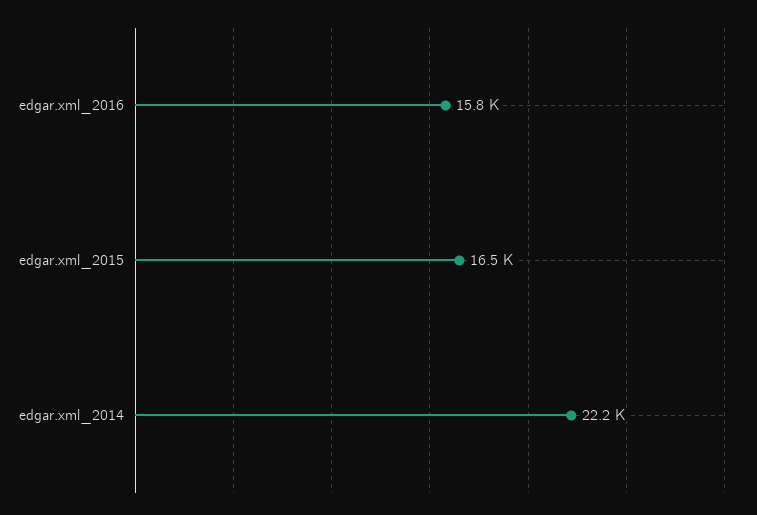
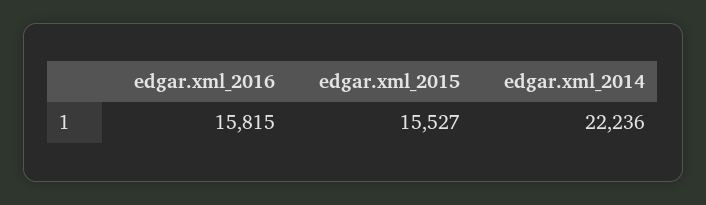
edgar.xml_2015: 16500 -> 15527

